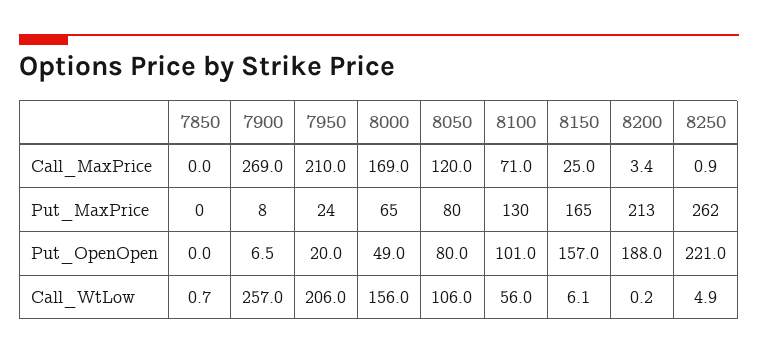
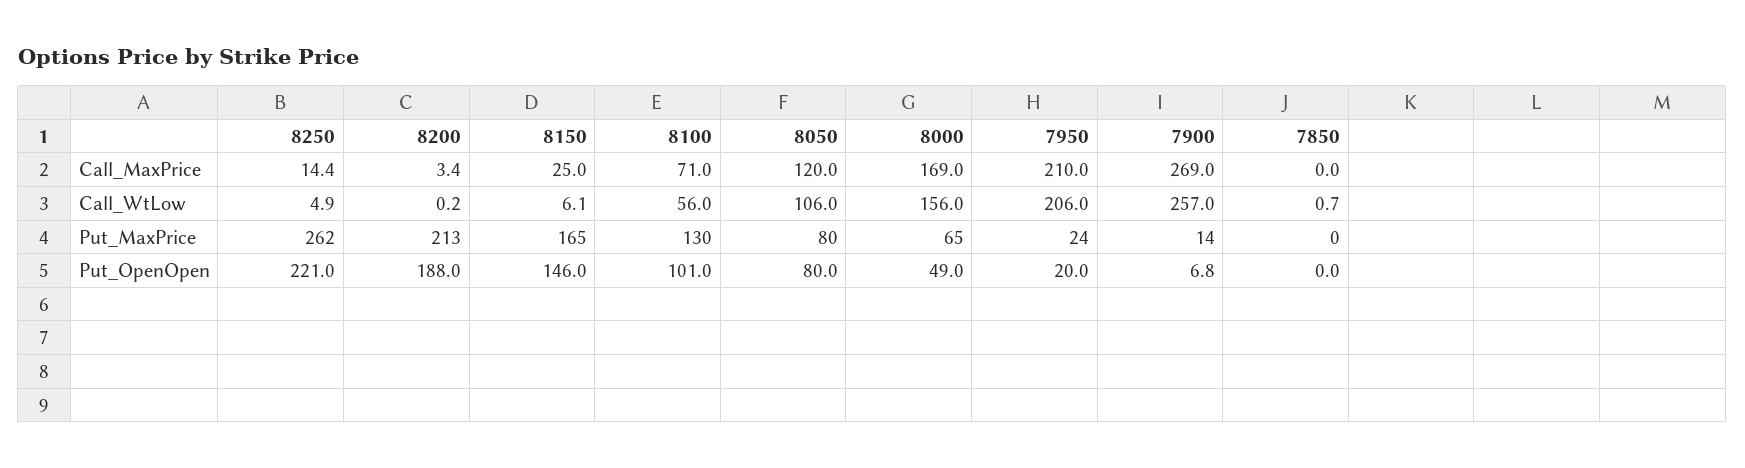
8250, Call_MaxPrice: 0.9 -> 14.4
7900, Put_MaxPrice: 8 -> 14
7900, Put_OpenOpen: 6.5 -> 6.8
8150, Put_OpenOpen: 157 -> 146

